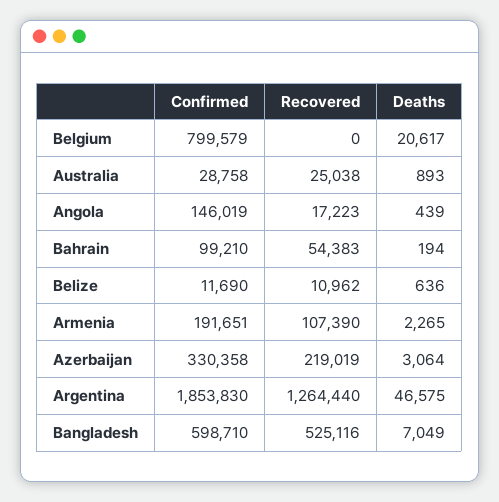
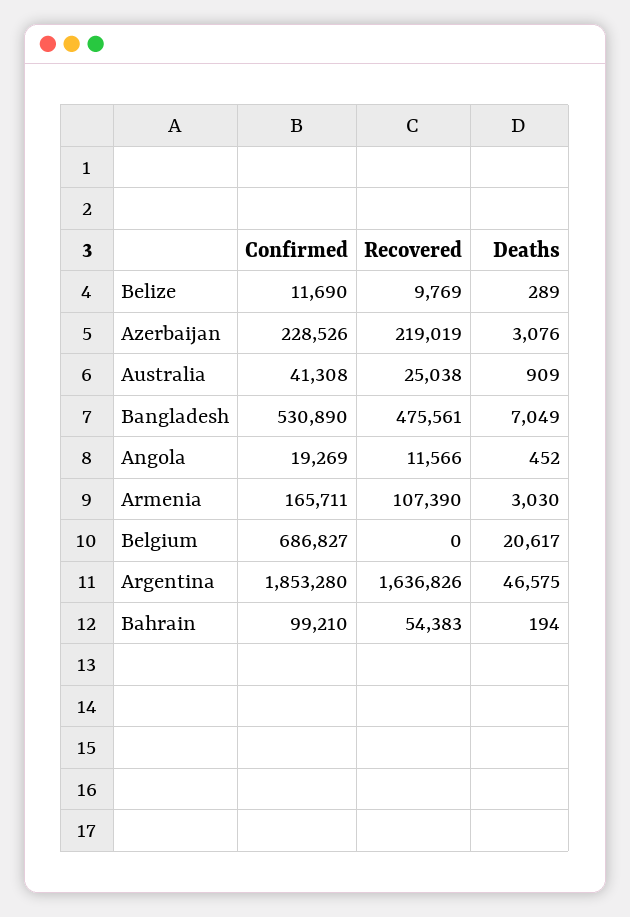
Confirmed, Belgium: 799579 -> 686827
Confirmed, Australia: 28758 -> 41308
Deaths, Australia: 893 -> 909
Confirmed, Angola: 146019 -> 19269
Recovered, Angola: 17223 -> 11566
Deaths, Angola: 439 -> 452
Recovered, Belize: 10962 -> 9769
Deaths, Belize: 636 -> 289
Confirmed, Armenia: 191651 -> 165711
Deaths, Armenia: 2265 -> 3030
Confirmed, Azerbaijan: 330358 -> 228526
Deaths, Azerbaijan: 3064 -> 3076
Confirmed, Argentina: 1853830 -> 1853280
Recovered, Argentina: 1264440 -> 1636826
Confirmed, Bangladesh: 598710 -> 530890
Recovered, Bangladesh: 525116 -> 475561

